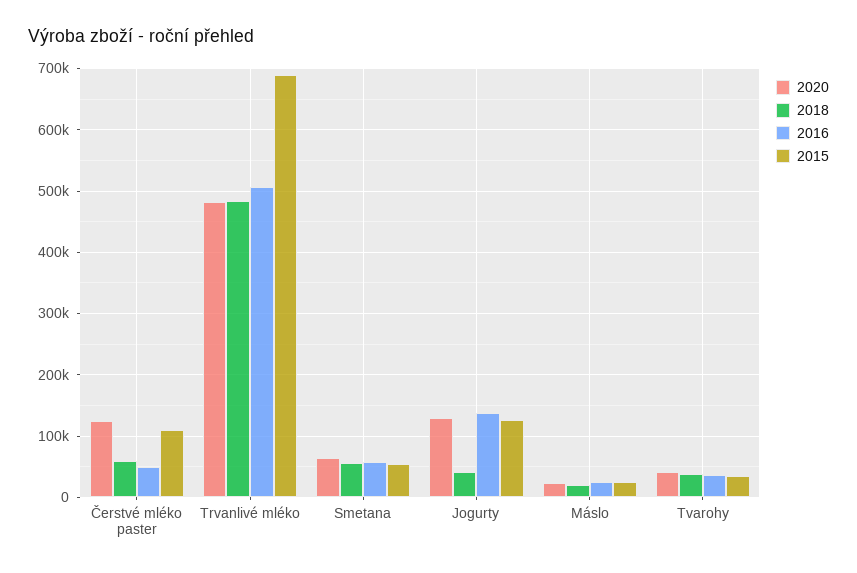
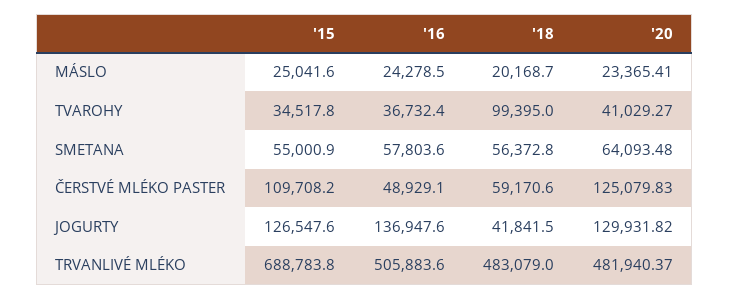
2018, Tvarohy: 40000 -> 99395

